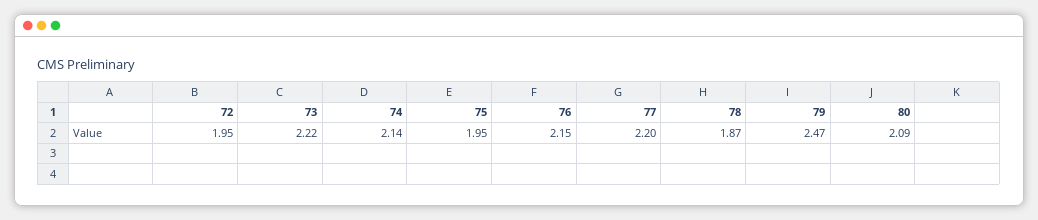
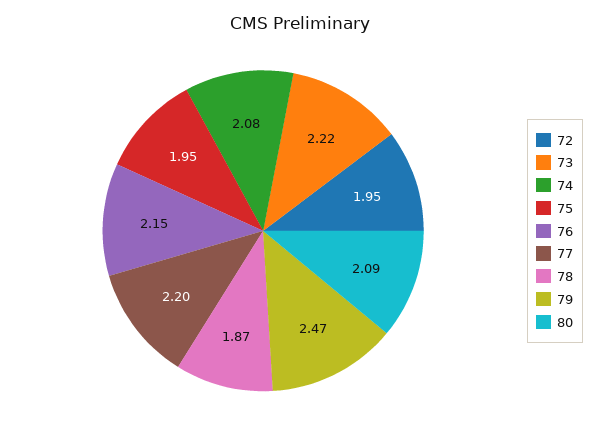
74: 2.14 -> 2.08

